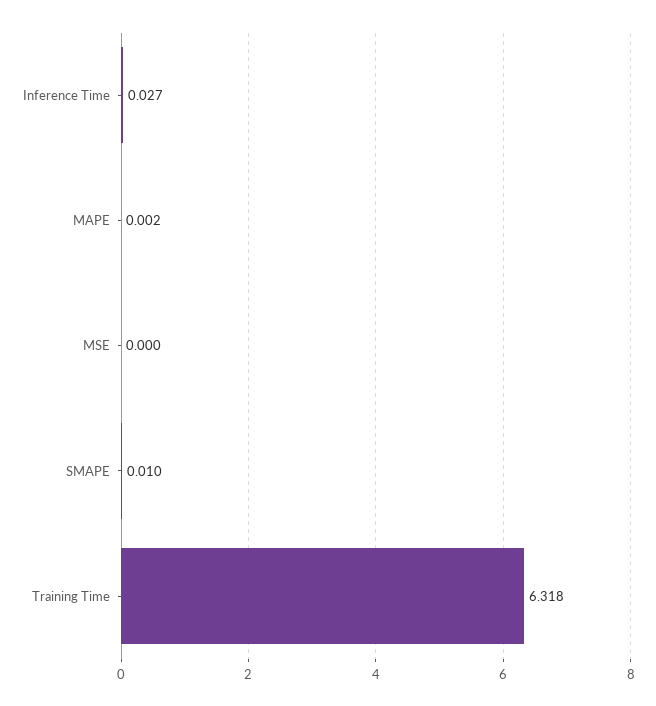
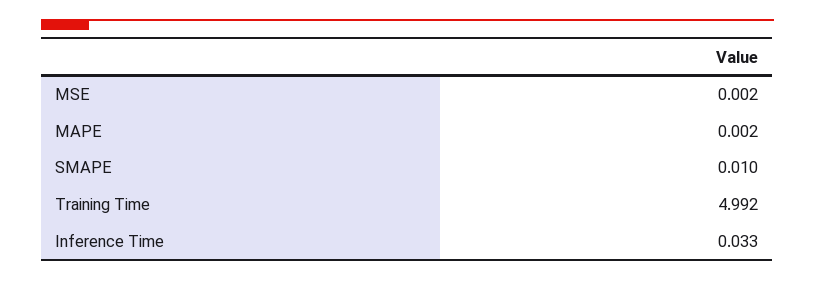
Inference Time: 0.027 -> 0.033
MSE: 0 -> 0.002
Training Time: 6.318 -> 4.992

